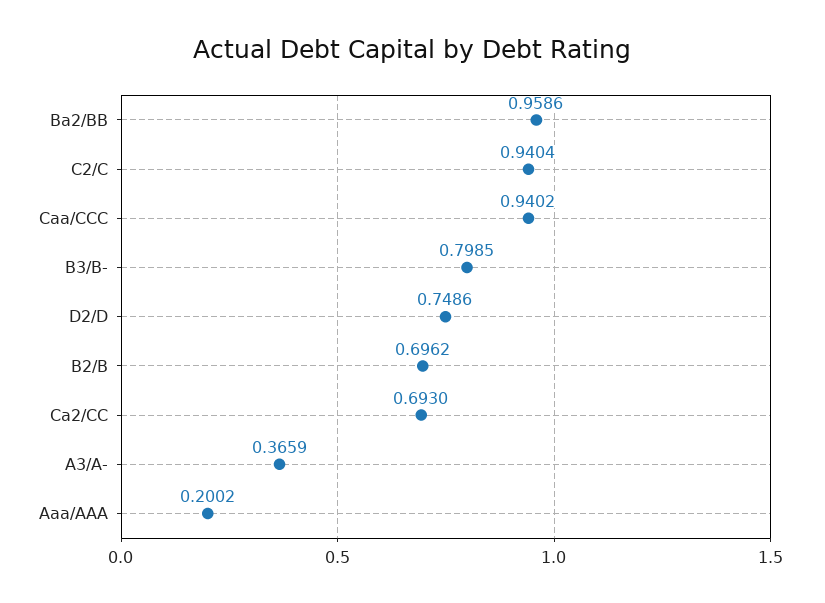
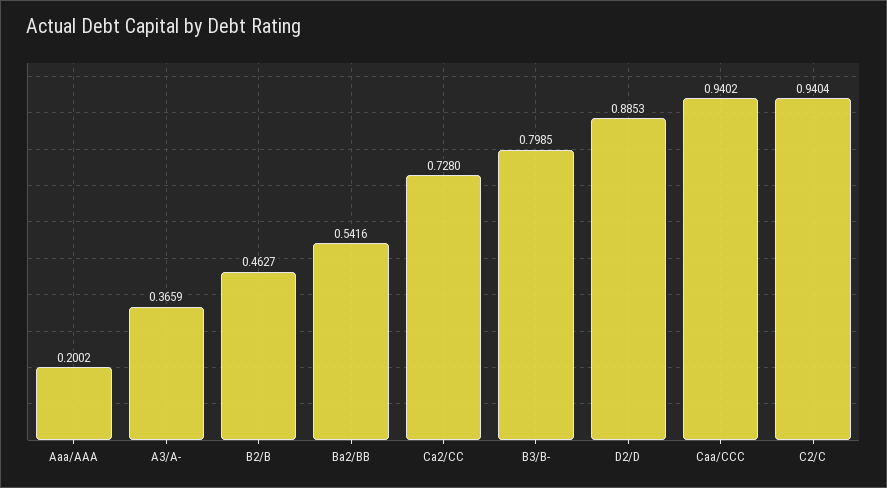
Ba2/BB: 0.9586 -> 0.5416
D2/D: 0.7486 -> 0.8853
B2/B: 0.6962 -> 0.4627
Ca2/CC: 0.693 -> 0.728

